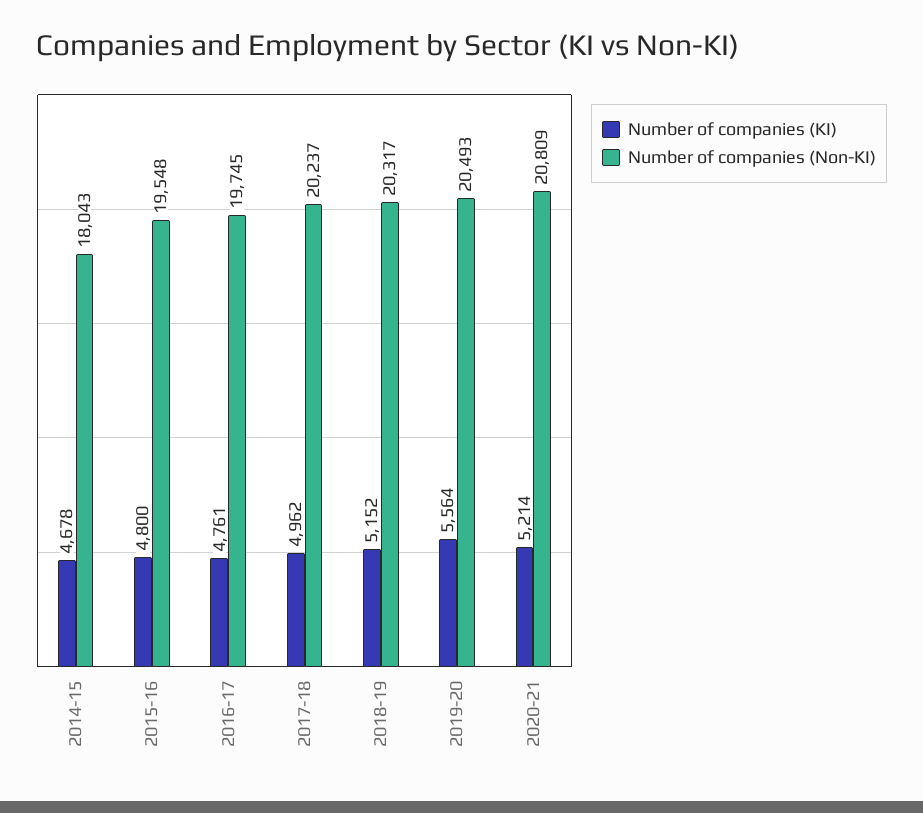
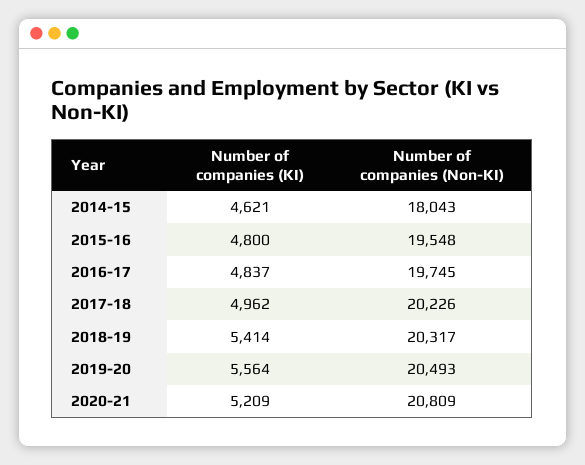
Number of companies (KI), 2014-15: 4678 -> 4621
Number of companies (KI), 2016-17: 4761 -> 4837
Number of companies (Non-KI), 2017-18: 20237 -> 20226
Number of companies (KI), 2018-19: 5152 -> 5414
Number of companies (KI), 2020-21: 5214 -> 5209

